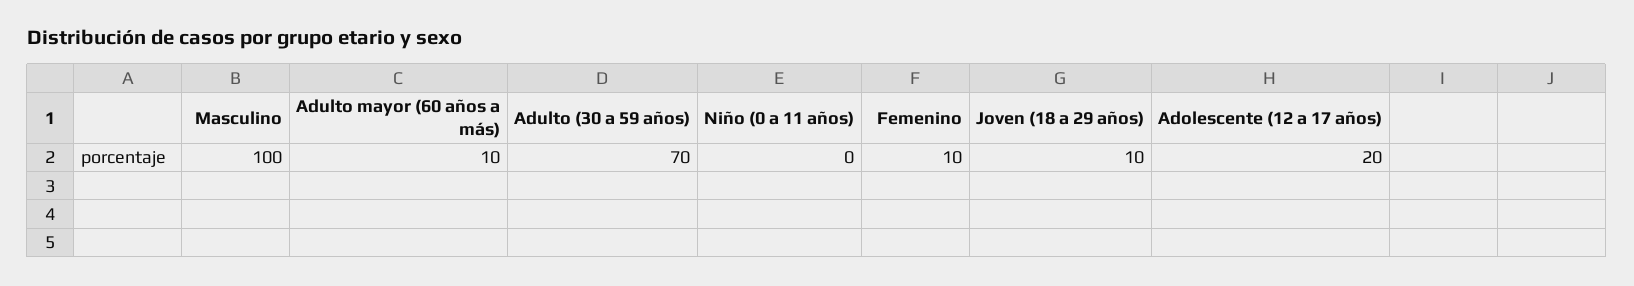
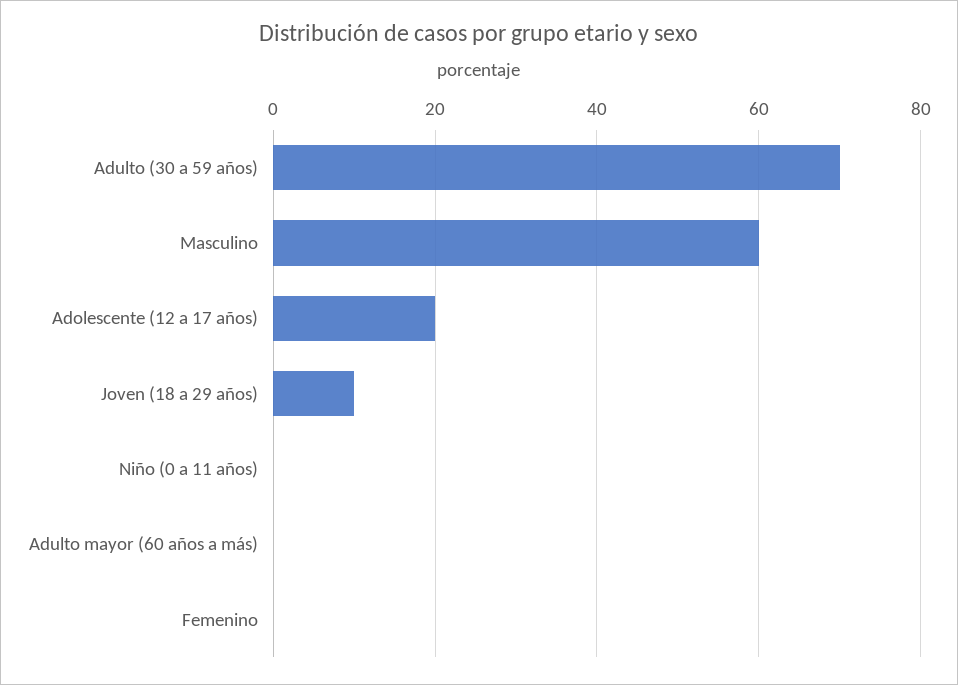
Masculino: 100 -> 60
Adulto mayor (60 años a más): 10 -> 0
Femenino: 10 -> 0

